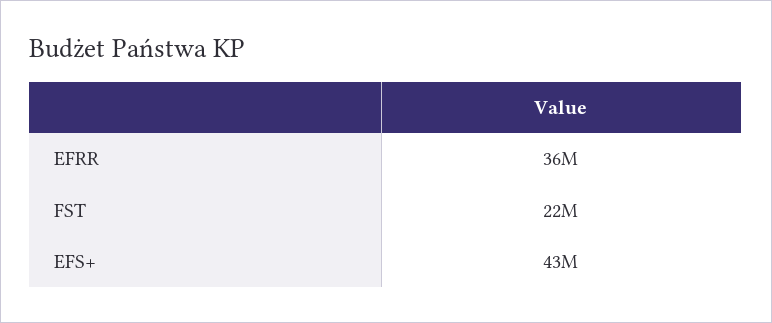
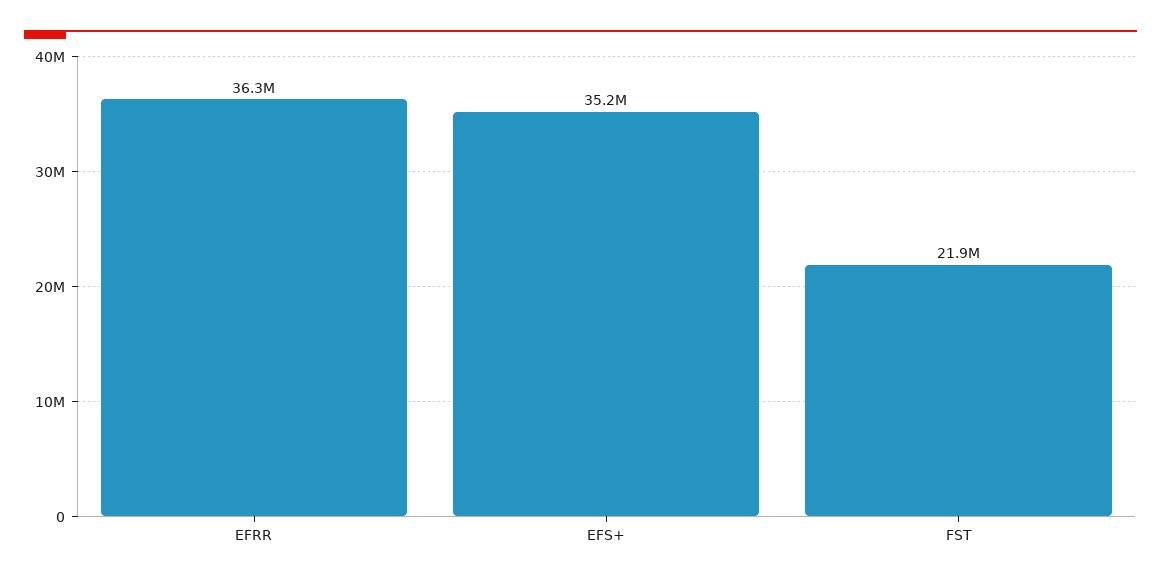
EFS+: 43000000 -> 35200000

